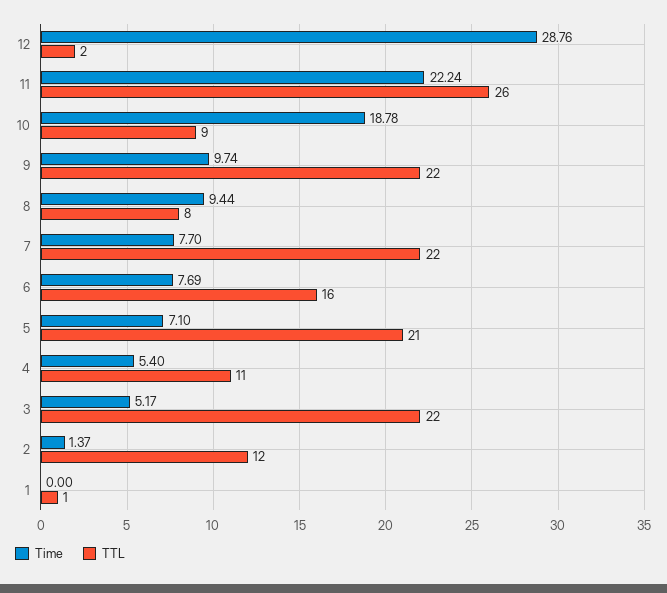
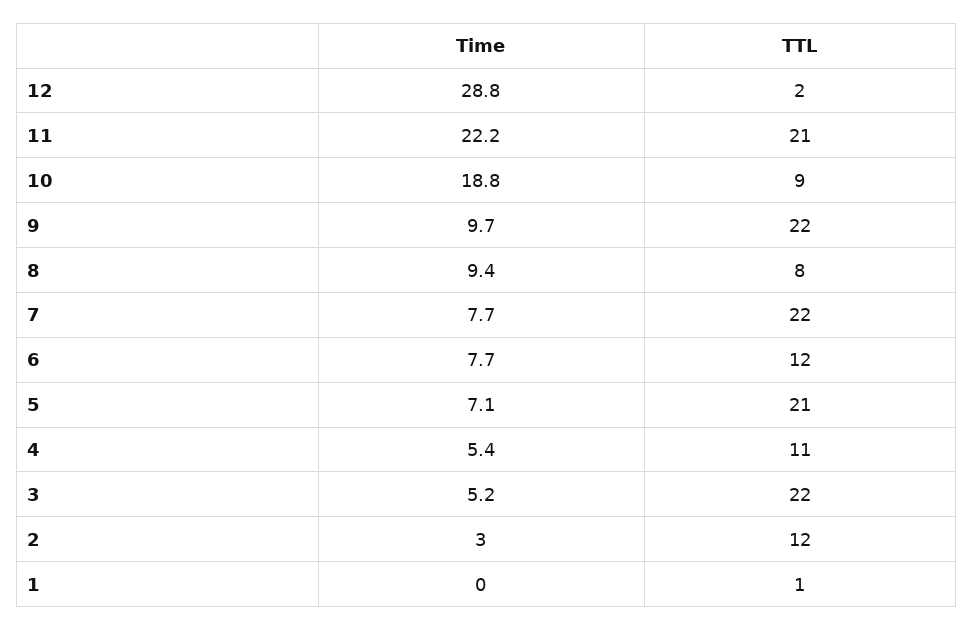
TTL, 11: 26 -> 21
TTL, 6: 16 -> 12
Time, 2: 1.37 -> 3

